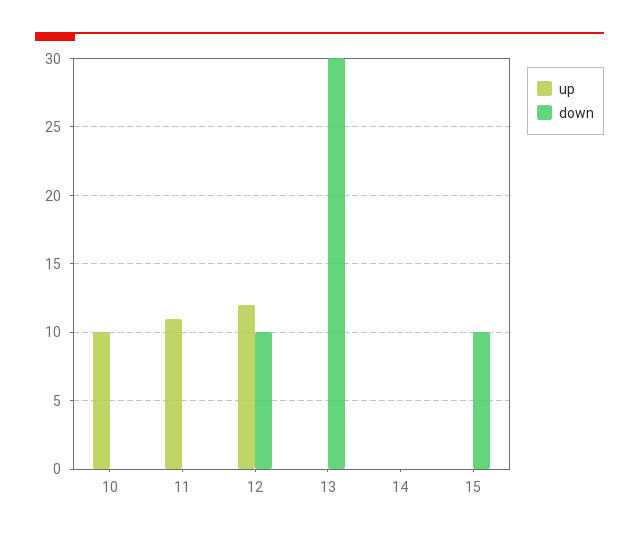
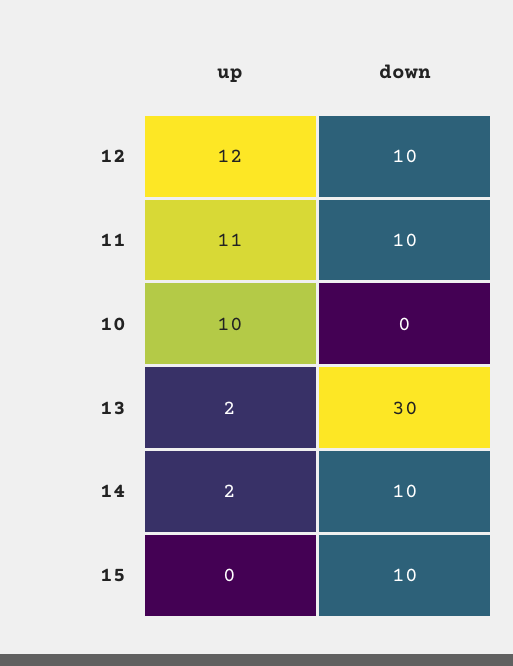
down, 11: 0 -> 10
up, 13: 0 -> 2
up, 14: 0 -> 2
down, 14: 0 -> 10

